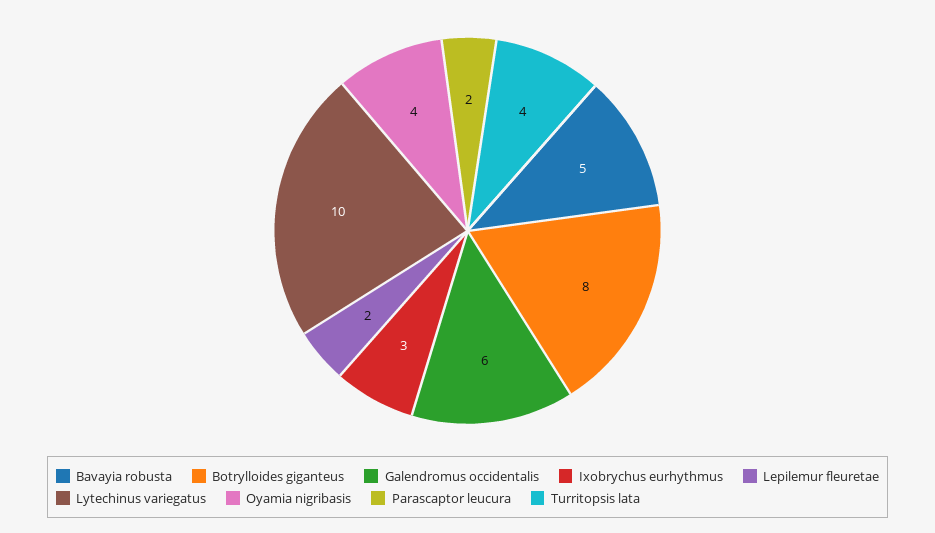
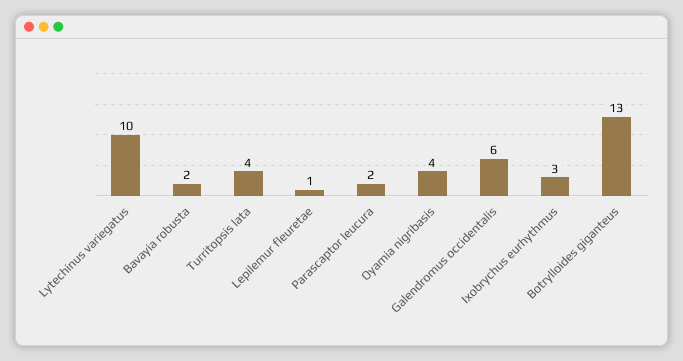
Bavayia robusta: 5 -> 2
Botrylloides giganteus: 8 -> 13
Lepilemur fleuretae: 2 -> 1

